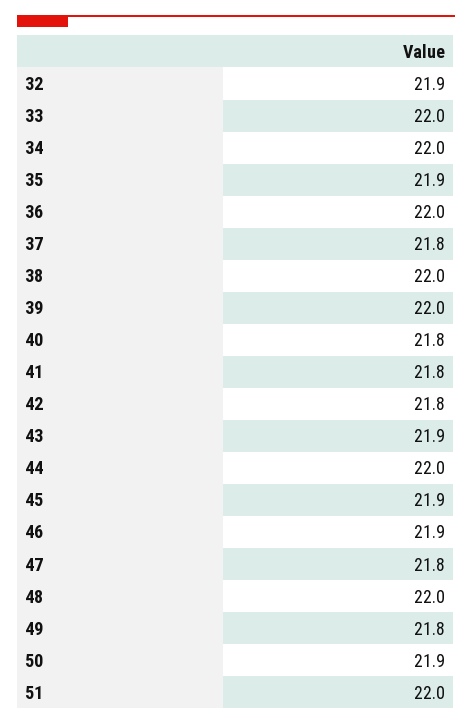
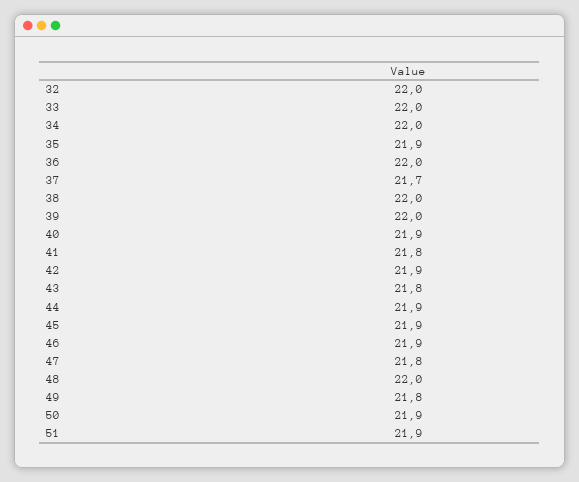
32: 21.9 -> 22
37: 21.8 -> 21.7
40: 21.8 -> 21.9
42: 21.8 -> 21.9
43: 21.9 -> 21.8
44: 22 -> 21.9
51: 22 -> 21.9

